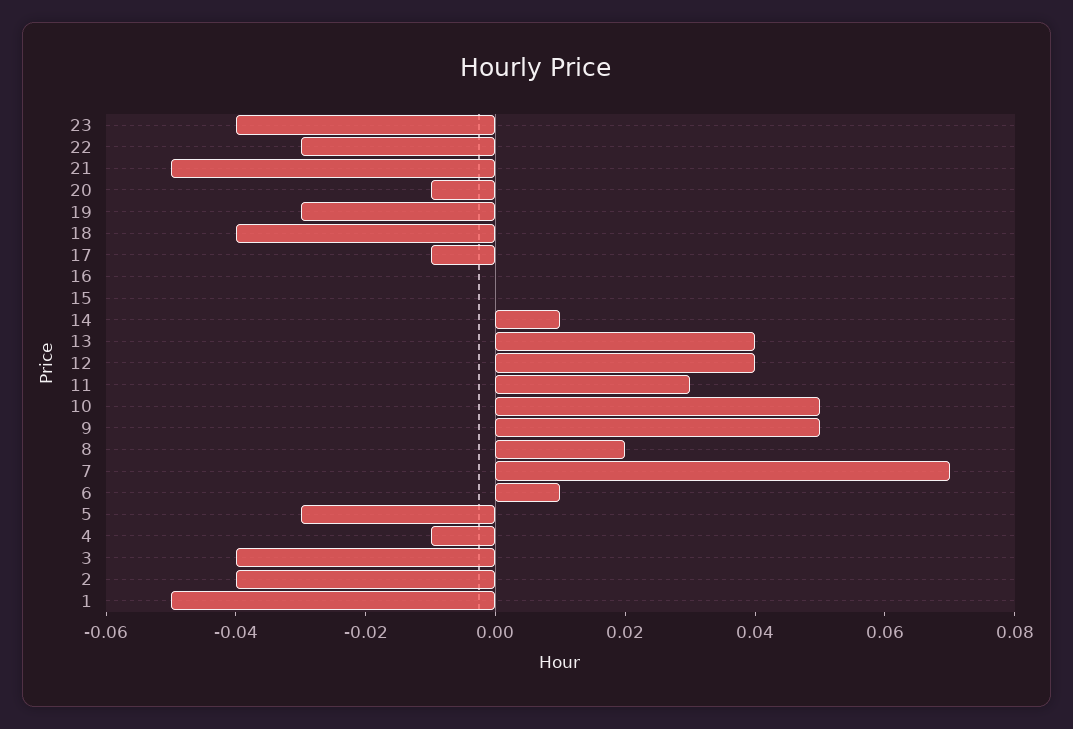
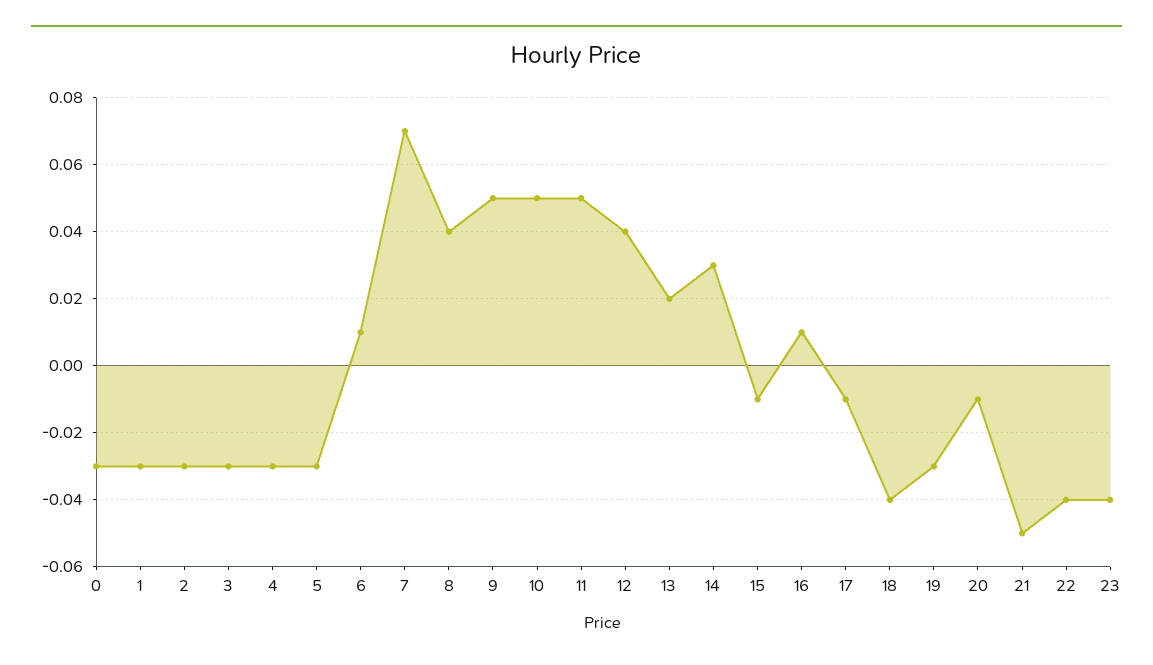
22: -0.03 -> -0.04
16: 0 -> 0.01
15: 0 -> -0.01
14: 0.01 -> 0.03
13: 0.04 -> 0.02
11: 0.03 -> 0.05
8: 0.02 -> 0.04
4: -0.01 -> -0.03
3: -0.04 -> -0.03
2: -0.04 -> -0.03
1: -0.05 -> -0.03
0: none -> -0.03

